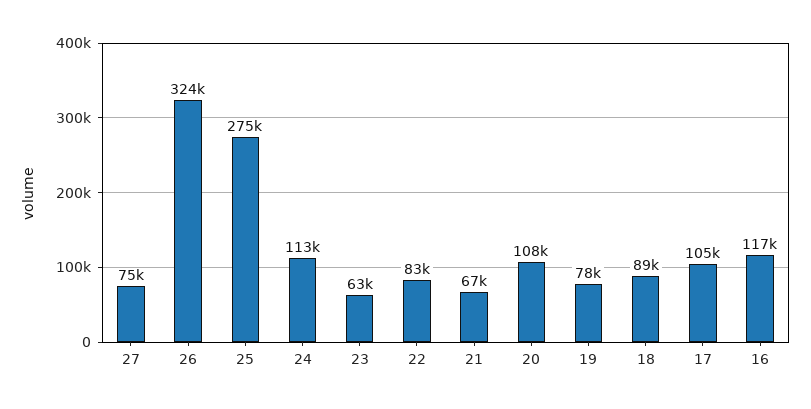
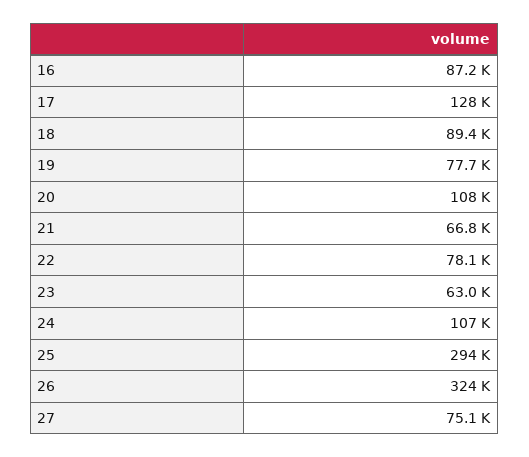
25: 275000 -> 294000
24: 113000 -> 107000
22: 83000 -> 78100
17: 105000 -> 128000
16: 117000 -> 87200

